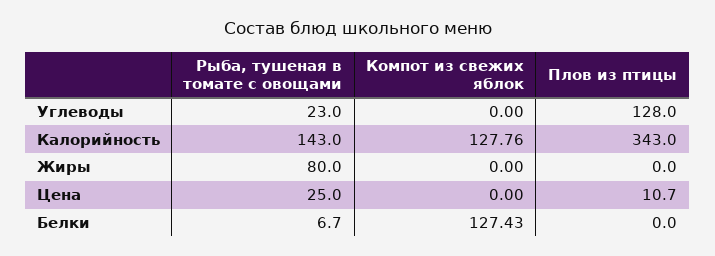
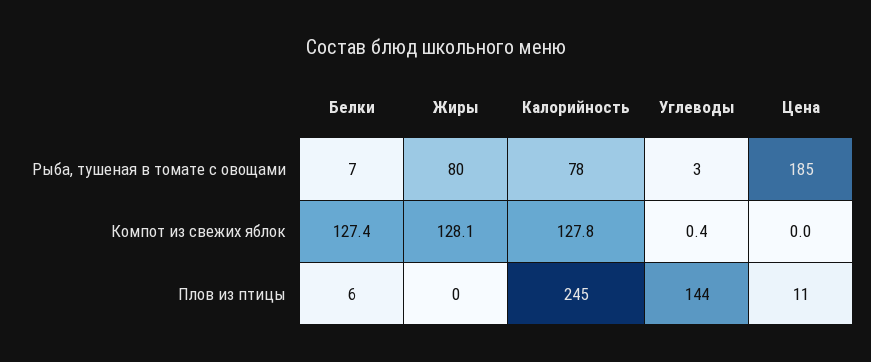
Рыба, тушеная в томате с овощами, Углеводы: 23 -> 3
Компот из свежих яблок, Углеводы: 0 -> 0.4
Плов из птицы, Углеводы: 128 -> 144
Рыба, тушеная в томате с овощами, Калорийность: 143 -> 78
Плов из птицы, Калорийность: 343 -> 245
Компот из свежих яблок, Жиры: 0 -> 128.1
Рыба, тушеная в томате с овощами, Цена: 25 -> 185
Плов из птицы, Белки: 0 -> 6

